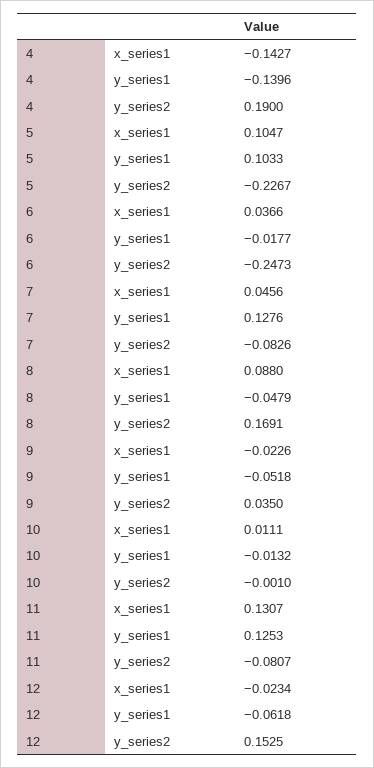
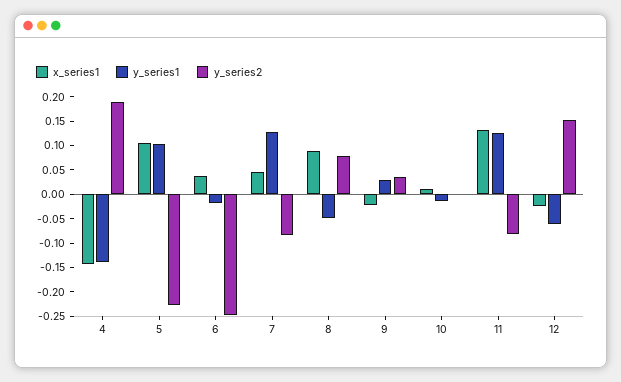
y_series2, 8: 0.1691 -> 0.075
y_series1, 9: -0.0518 -> 0.025

